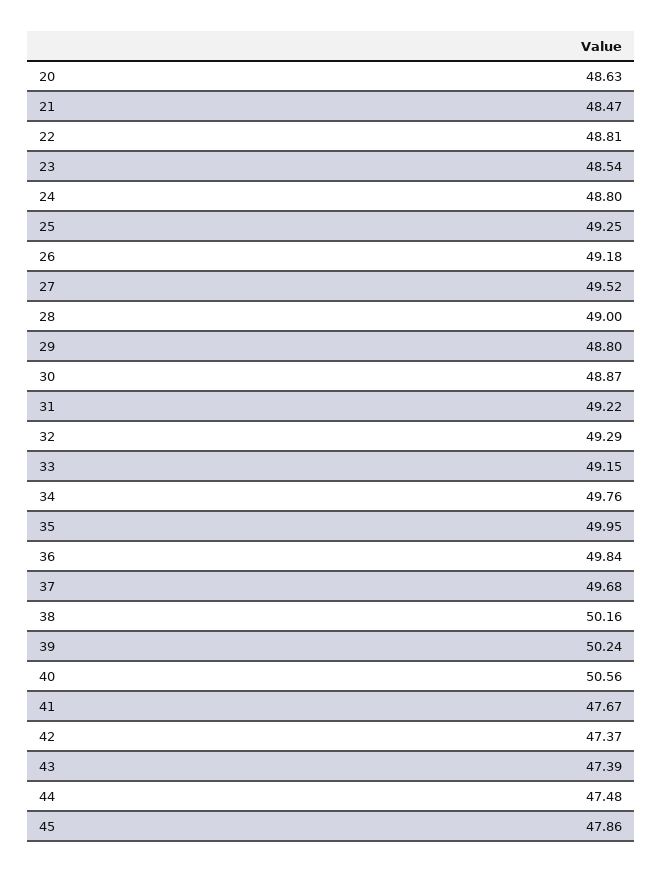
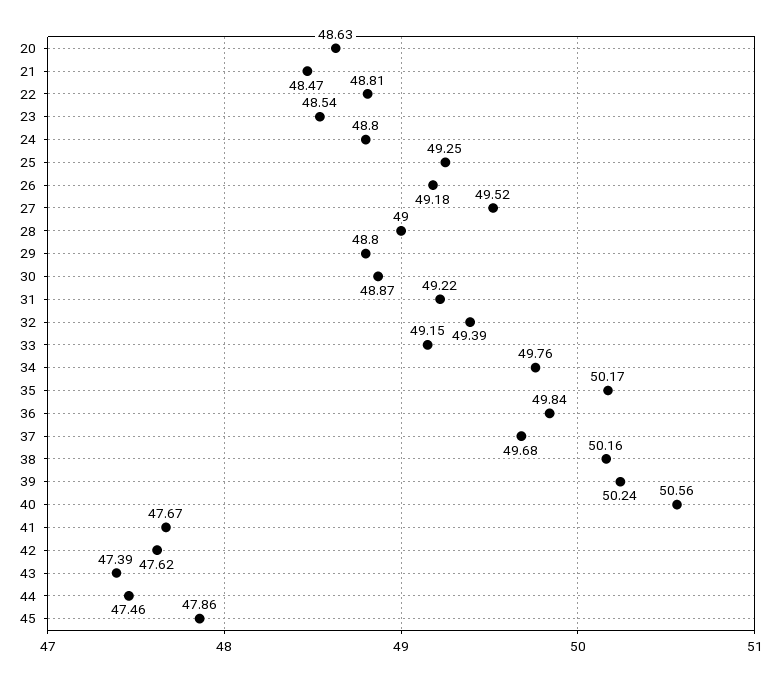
32: 49.29 -> 49.39
35: 49.95 -> 50.17
42: 47.37 -> 47.62
44: 47.48 -> 47.46

